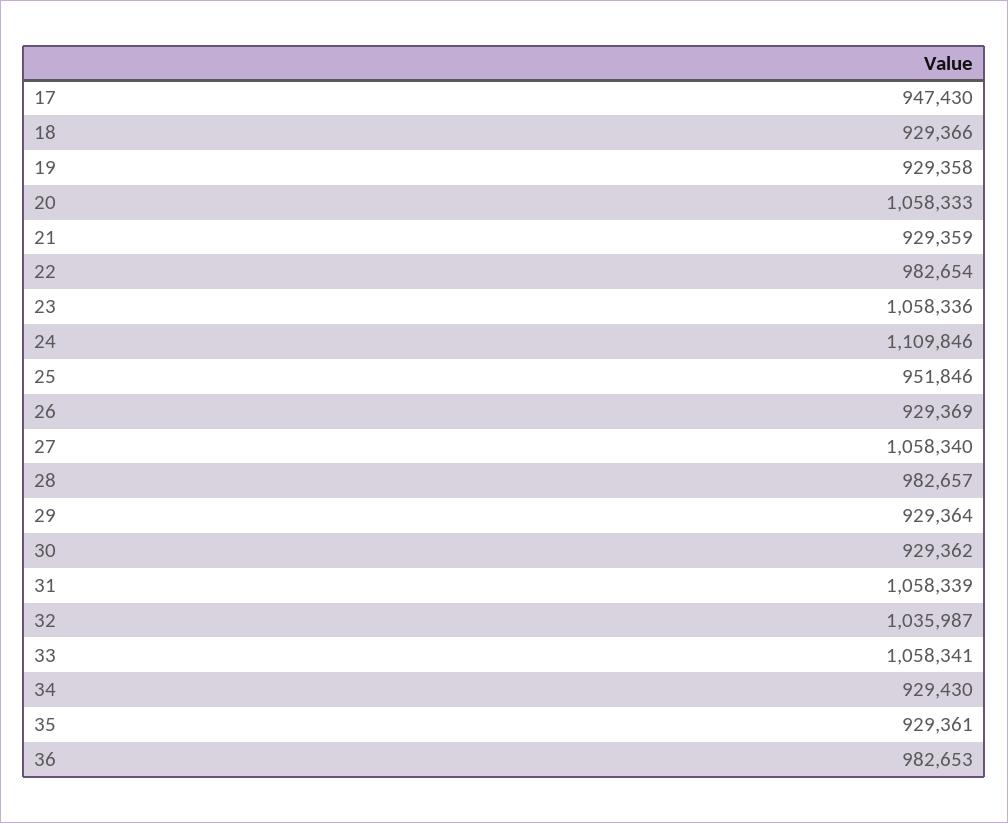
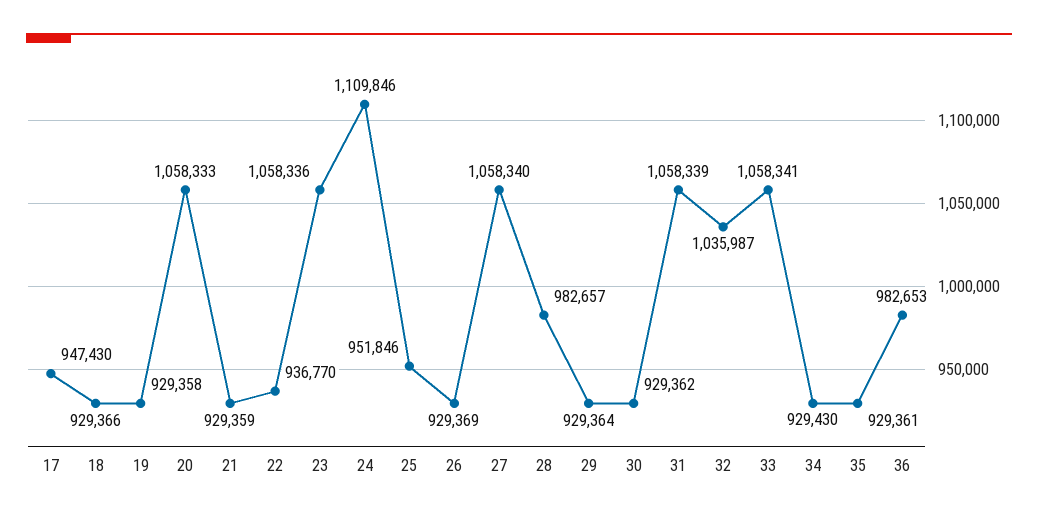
22: 982654 -> 936770

